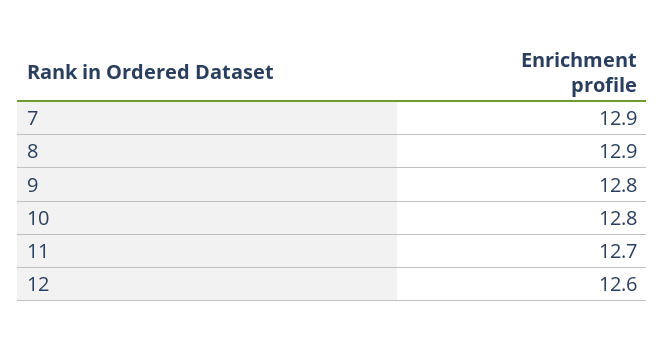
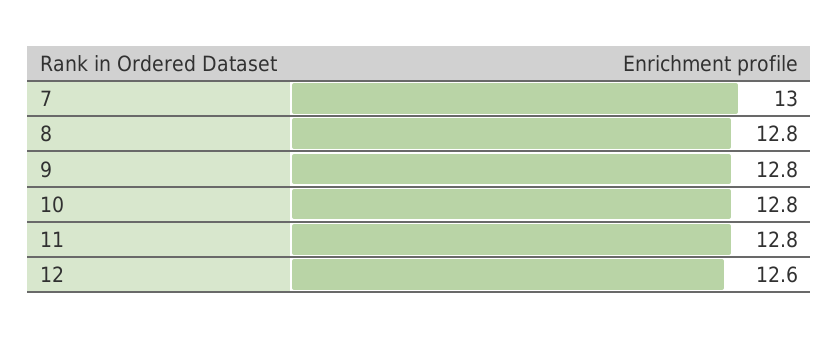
7: 12.9 -> 13
8: 12.9 -> 12.8
11: 12.7 -> 12.8

